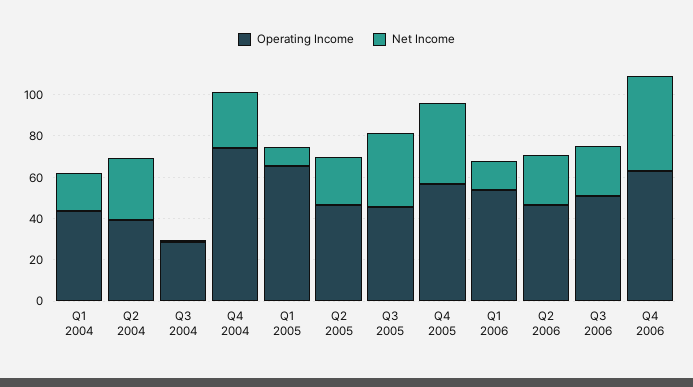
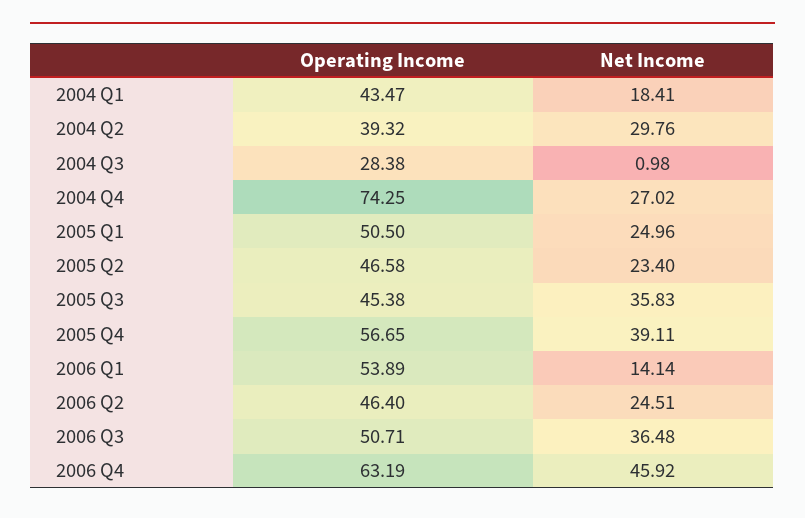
Operating Income, Q1 2005: 65 -> 50.5
Net Income, Q1 2005: 10 -> 24.96
Net Income, Q3 2006: 25 -> 36.48

